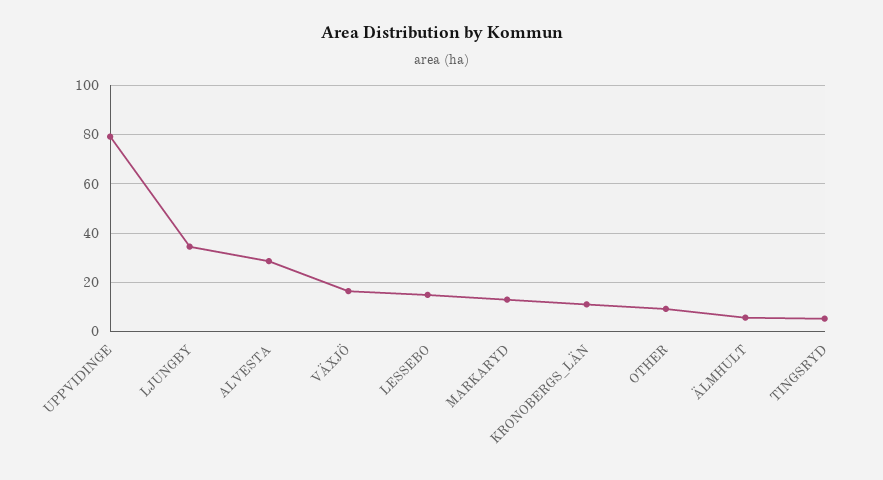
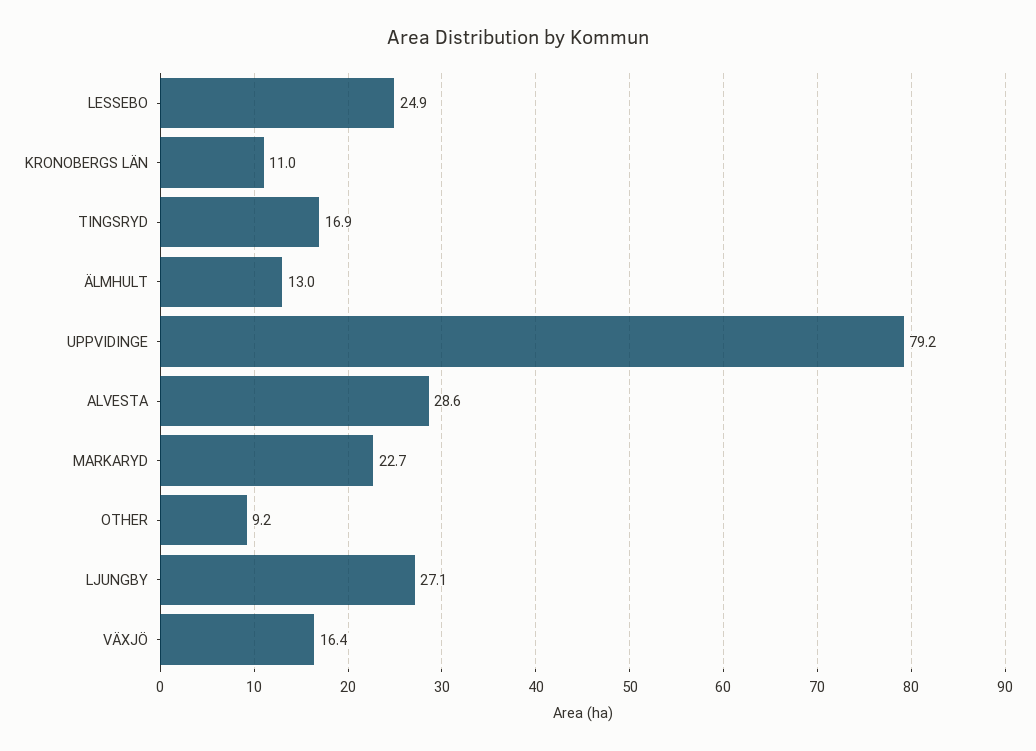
LJUNGBY: 35 -> 27.1
LESSEBO: 15 -> 24.9
MARKARYD: 12.5 -> 22.7
ÄLMHULT: 5 -> 13
TINGSRYD: 5 -> 16.9

